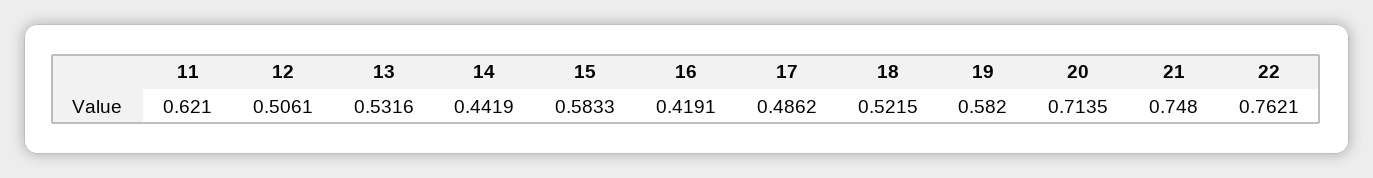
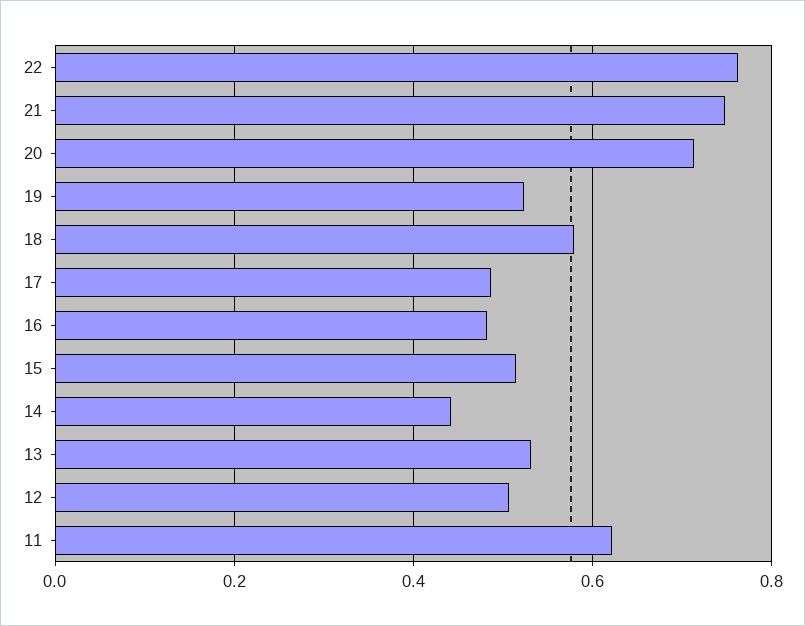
15: 0.5833 -> 0.52
16: 0.4191 -> 0.48
18: 0.5215 -> 0.58
19: 0.582 -> 0.52

